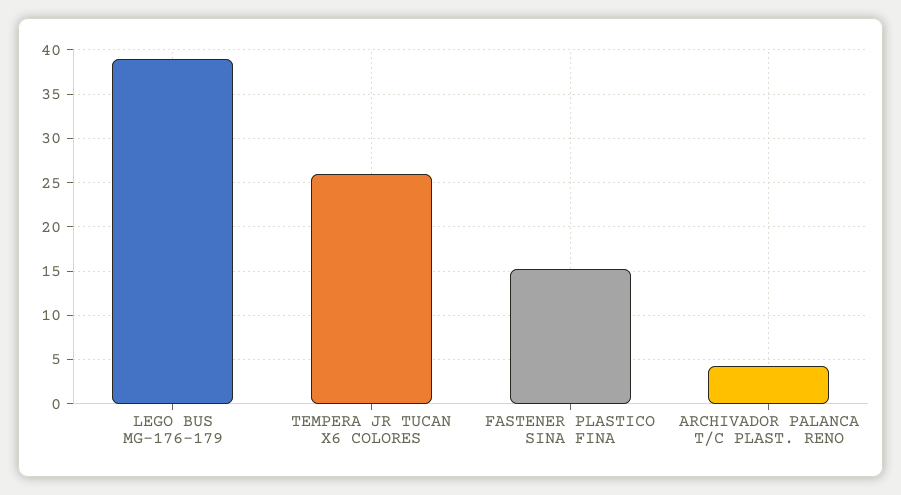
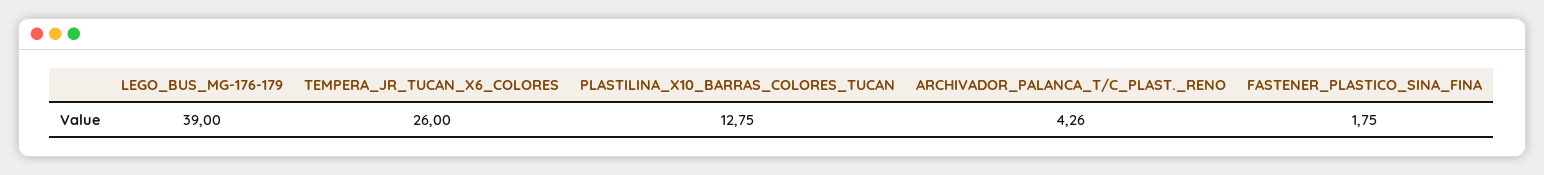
FASTENER PLASTICO SINA FINA: 15 -> 1.75
PLASTILINA_X10_BARRAS_COLORES_TUCAN: none -> 12.75

